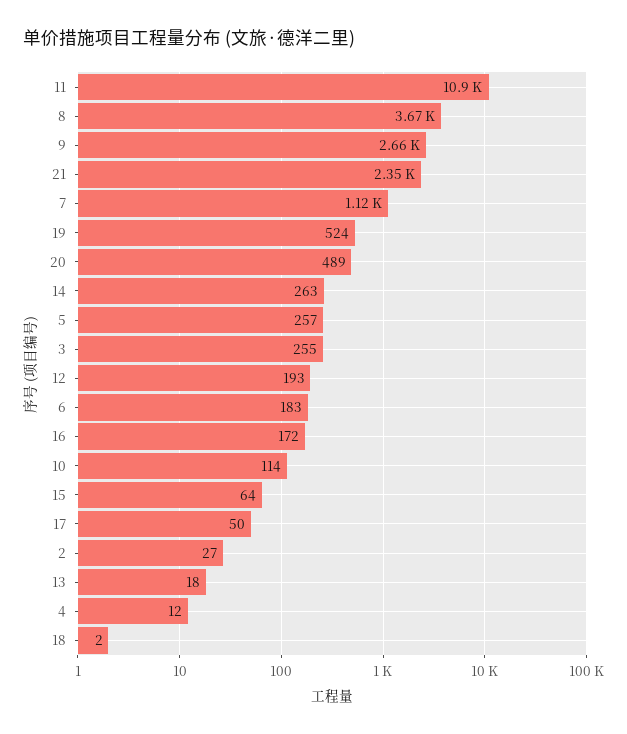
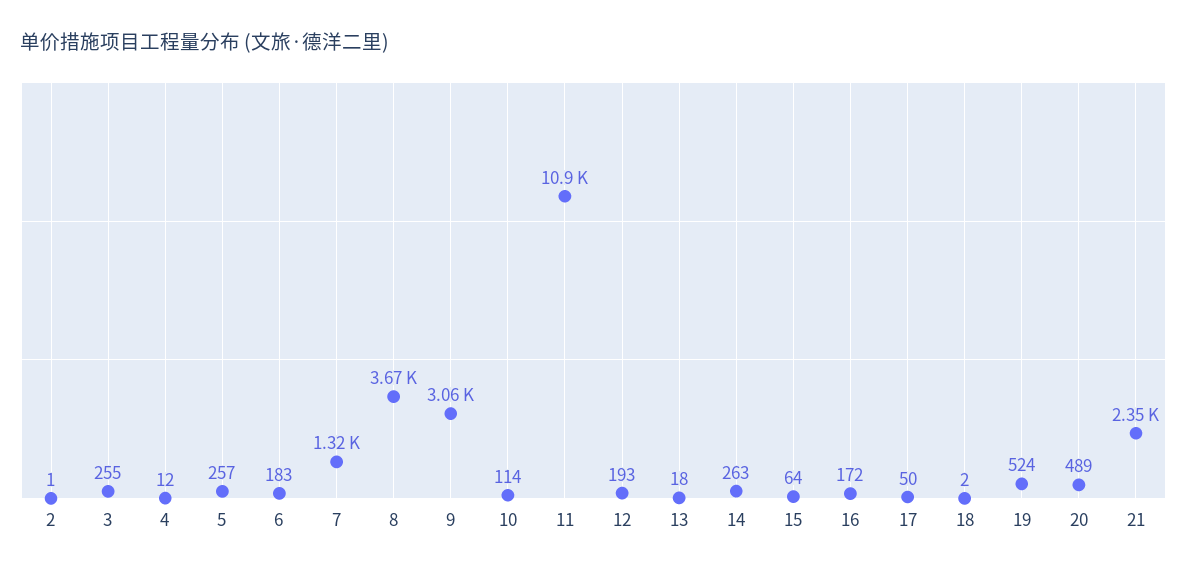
9: 2660 -> 3060
7: 1120 -> 1320
2: 27 -> 1

